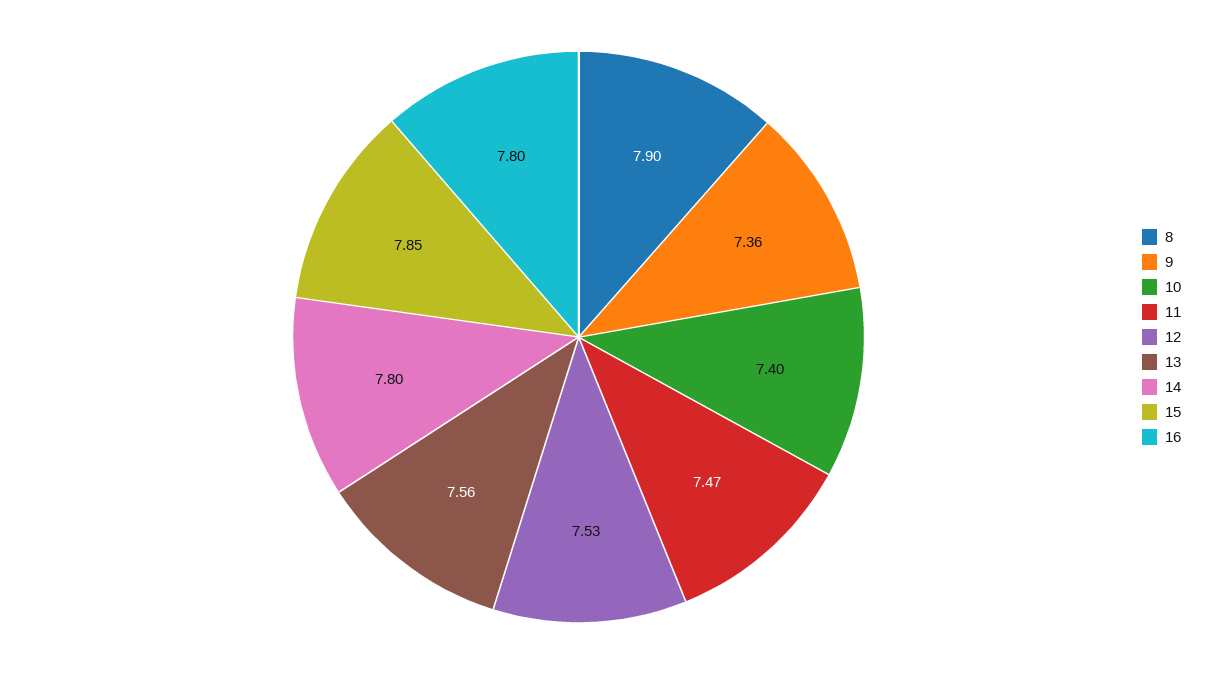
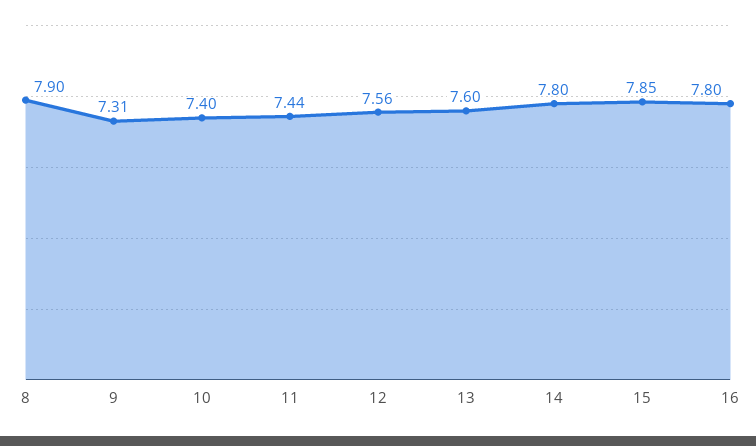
9: 7.36 -> 7.31
11: 7.47 -> 7.44
12: 7.53 -> 7.56
13: 7.56 -> 7.6

